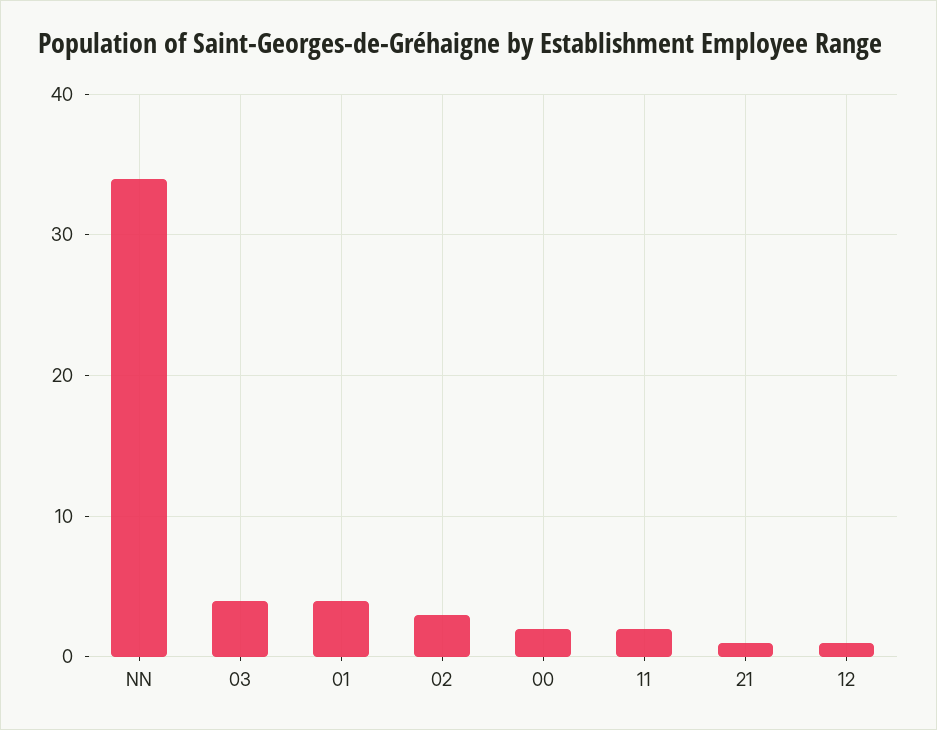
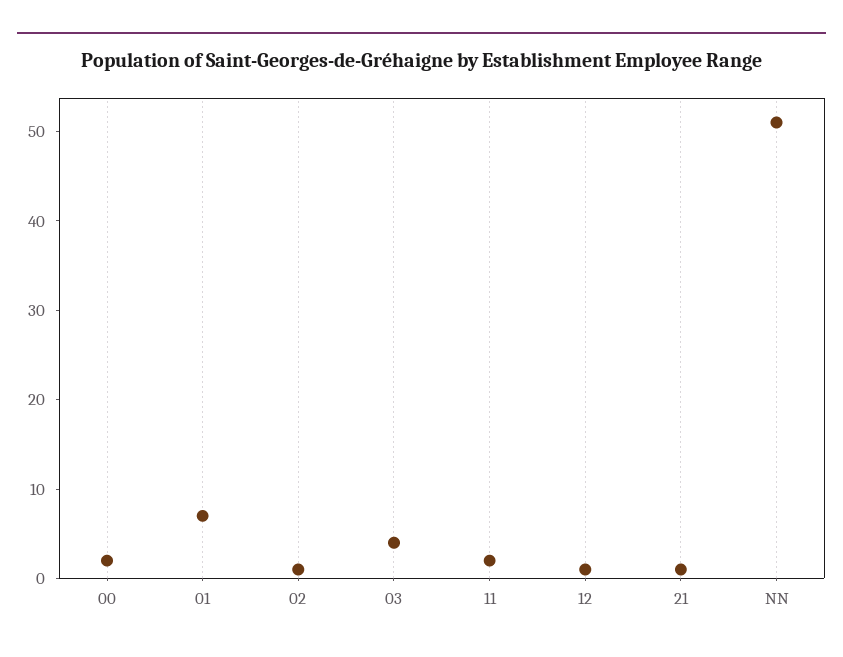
NN: 34 -> 51
01: 4 -> 7
02: 3 -> 1

